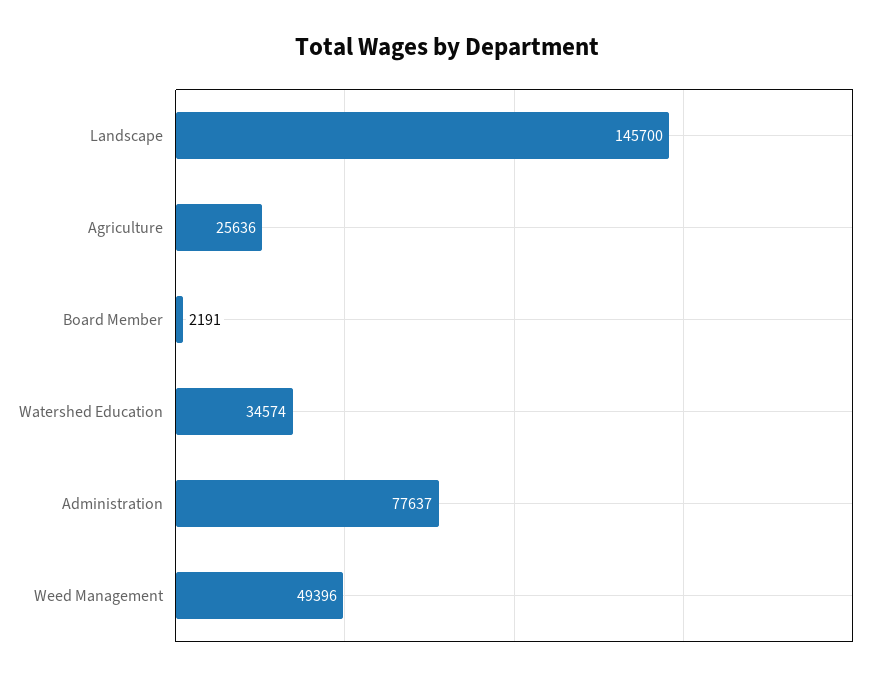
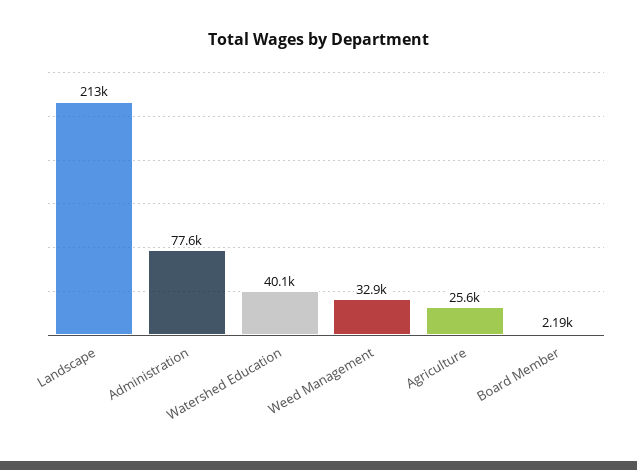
Landscape: 145700 -> 213000
Watershed Education: 34574 -> 40100
Weed Management: 49396 -> 32900

